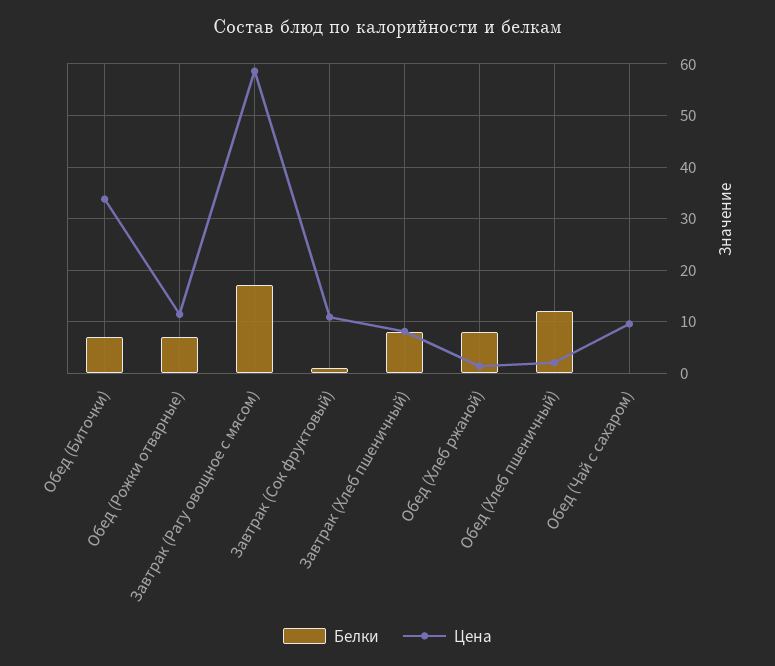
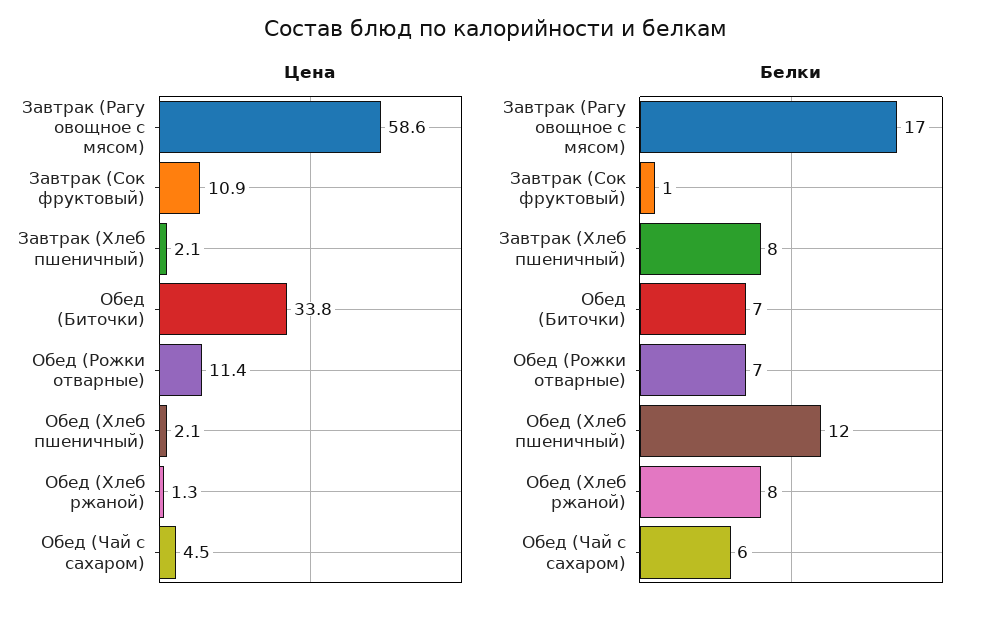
Цена, Завтрак (Хлеб пшеничный): 8 -> 2.1
Белки, Обед (Чай с сахаром): 0 -> 6
Цена, Обед (Чай с сахаром): 10 -> 4.5

